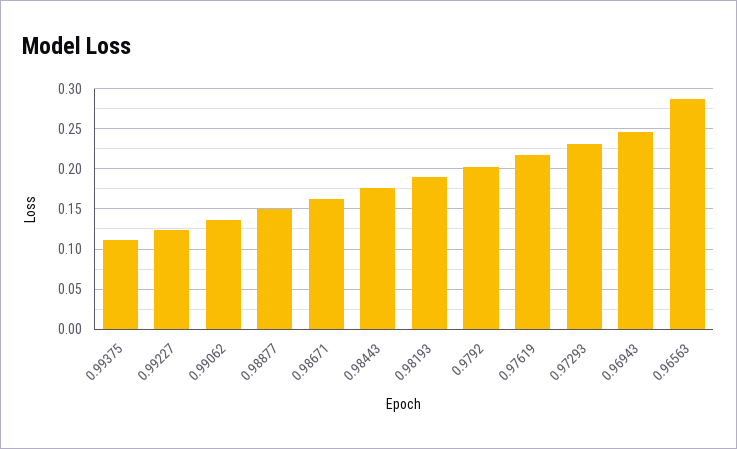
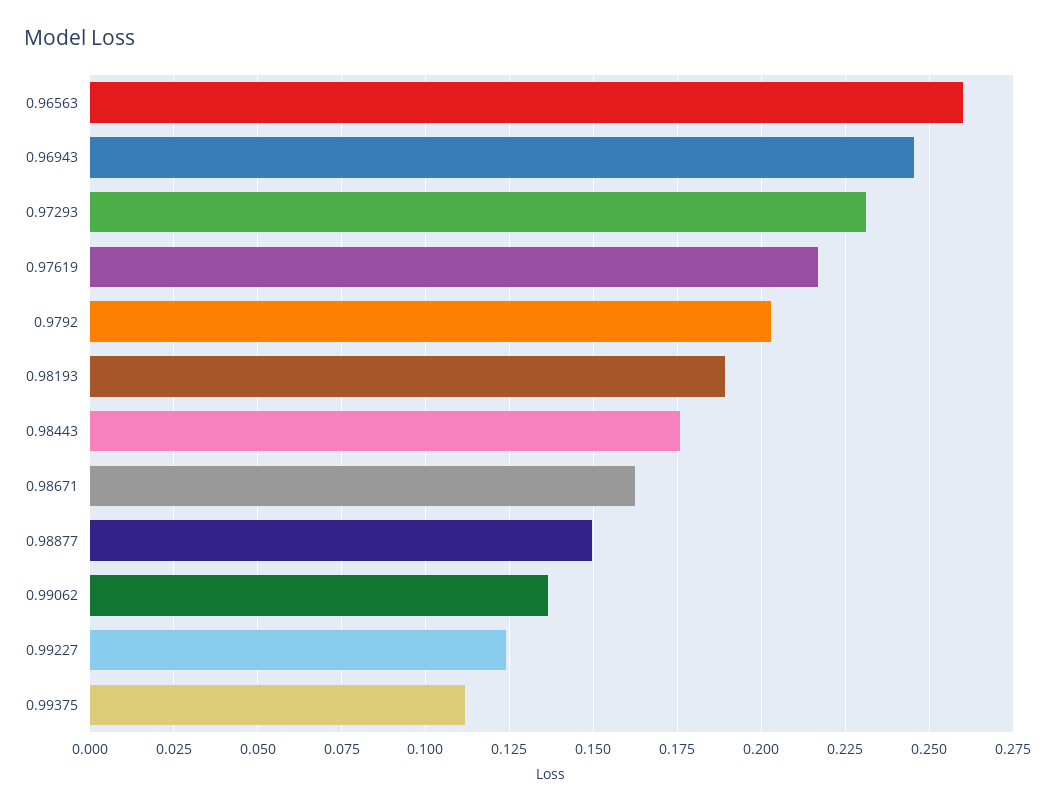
0.96563: 0.29 -> 0.26

